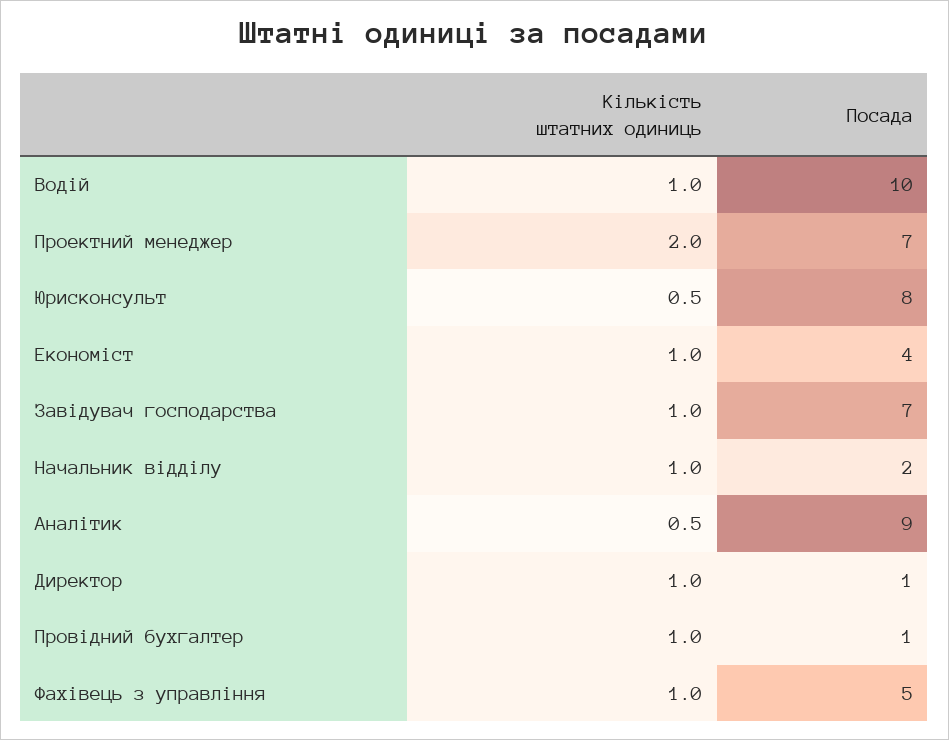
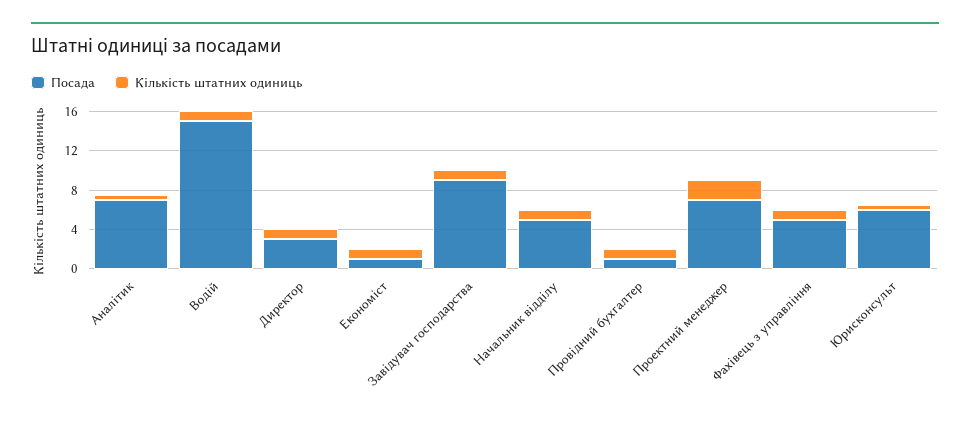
Посада, Водій: 10 -> 15
Посада, Юрисконсульт: 8 -> 6
Посада, Економіст: 4 -> 1
Посада, Завідувач господарства: 7 -> 9
Посада, Начальник відділу: 2 -> 5
Посада, Аналітик: 9 -> 7
Посада, Директор: 1 -> 3

